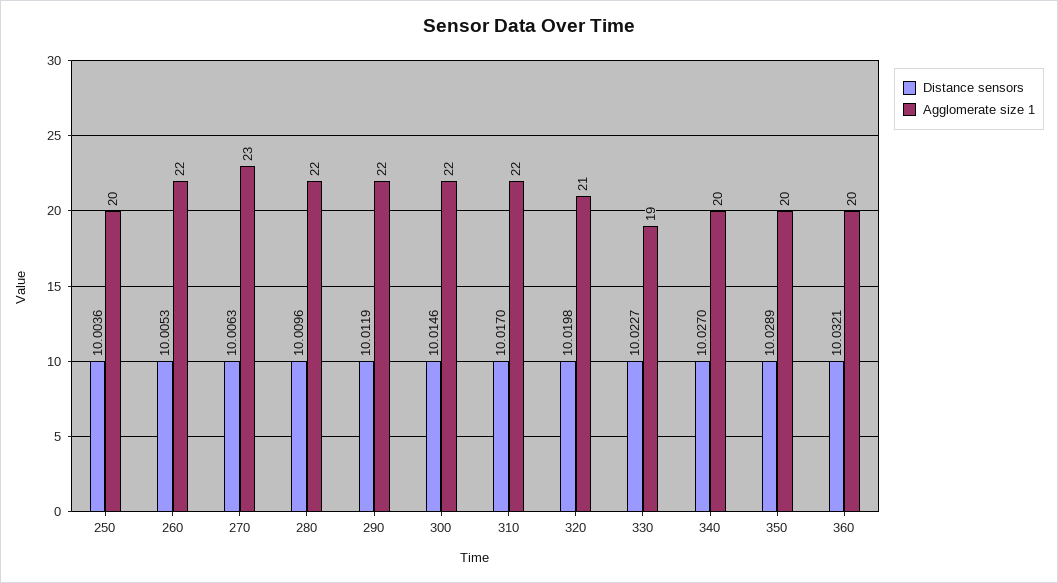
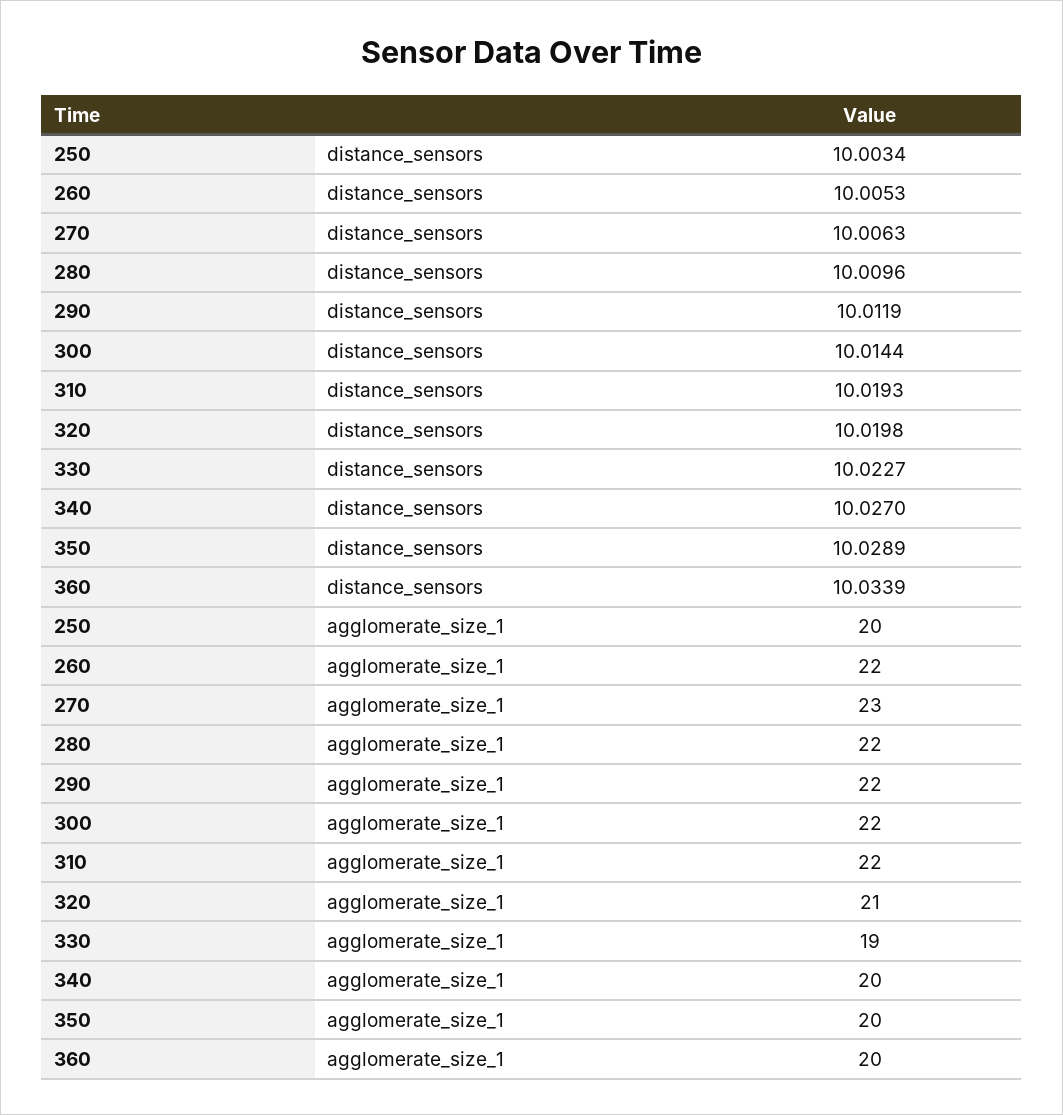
Distance sensors, 250: 10.0036 -> 10.0034
Distance sensors, 300: 10.0146 -> 10.0144
Distance sensors, 310: 10.017 -> 10.0193
Distance sensors, 360: 10.0321 -> 10.0339

